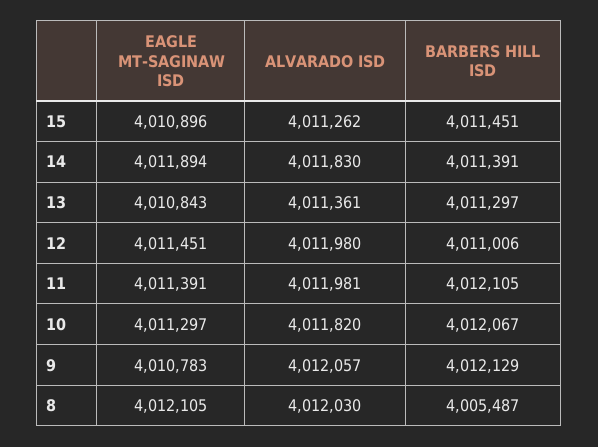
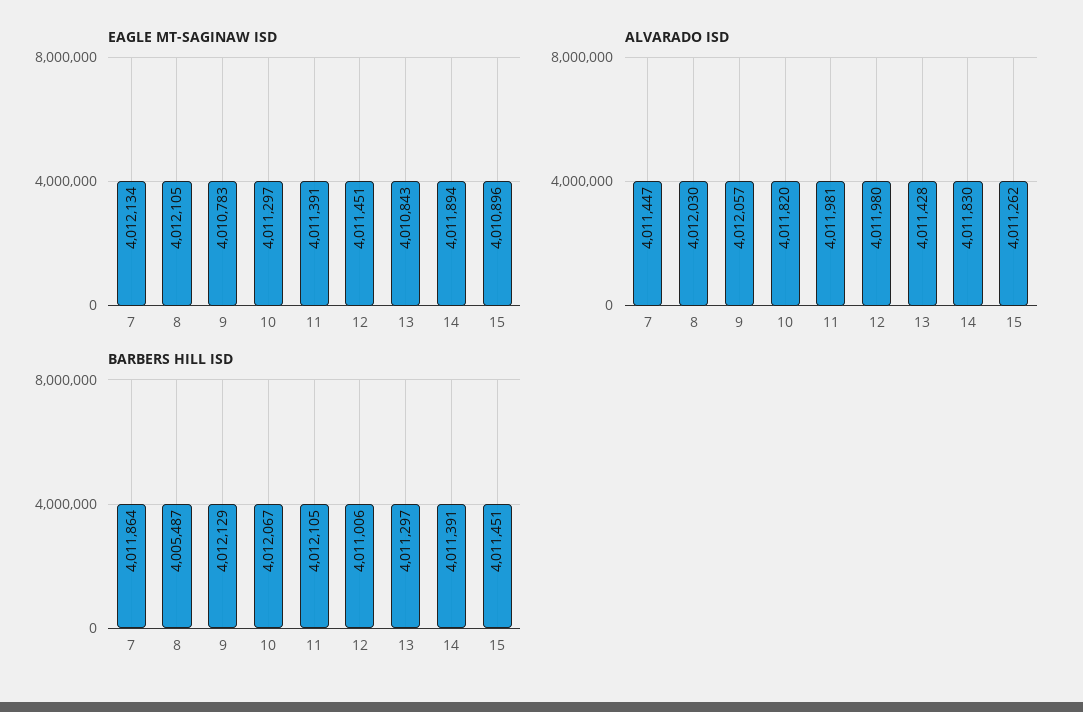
ALVARADO ISD, 13: 4011361 -> 4011428
EAGLE MT-SAGINAW ISD, 7: none -> 4012134
ALVARADO ISD, 7: none -> 4011447
BARBERS HILL ISD, 7: none -> 4011864

